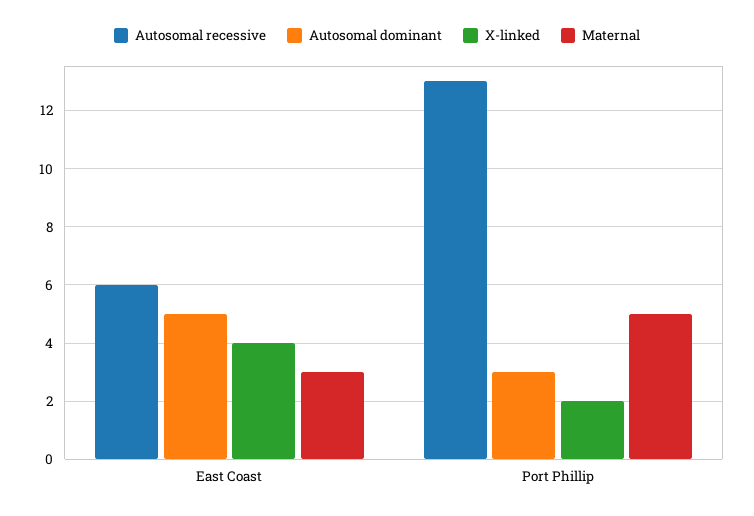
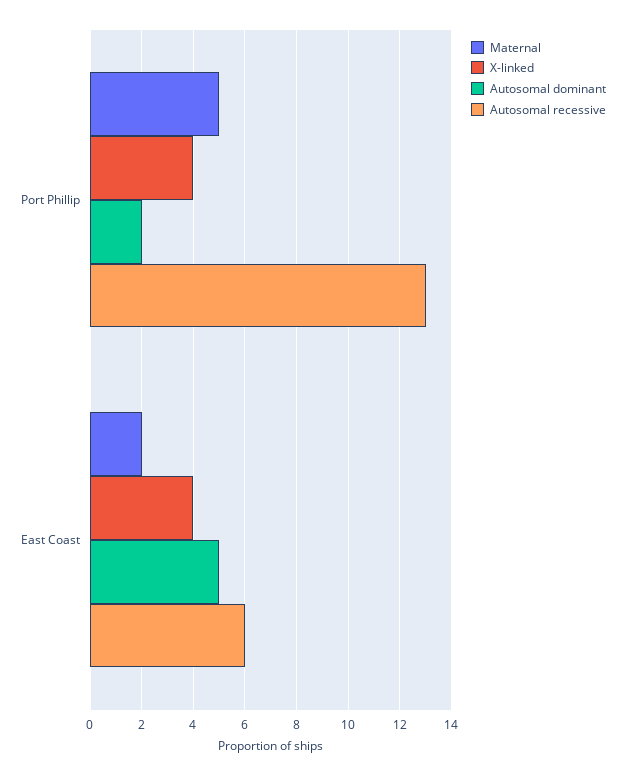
Maternal, East Coast: 3 -> 2
Autosomal dominant, Port Phillip: 3 -> 2
X-linked, Port Phillip: 2 -> 4

